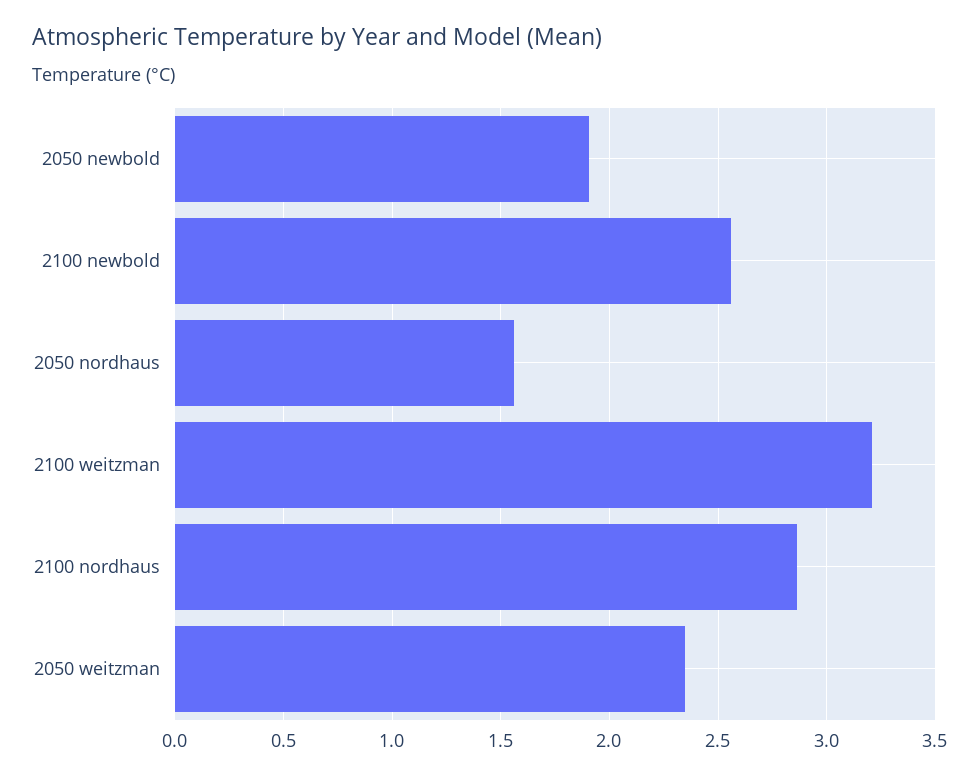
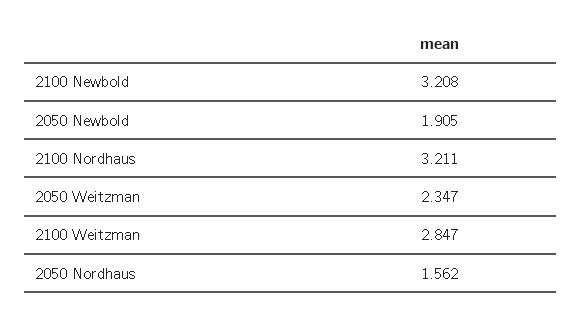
2100 newbold: 2.55 -> 3.208
2100 weitzman: 3.2 -> 2.847
2100 nordhaus: 2.85 -> 3.211

